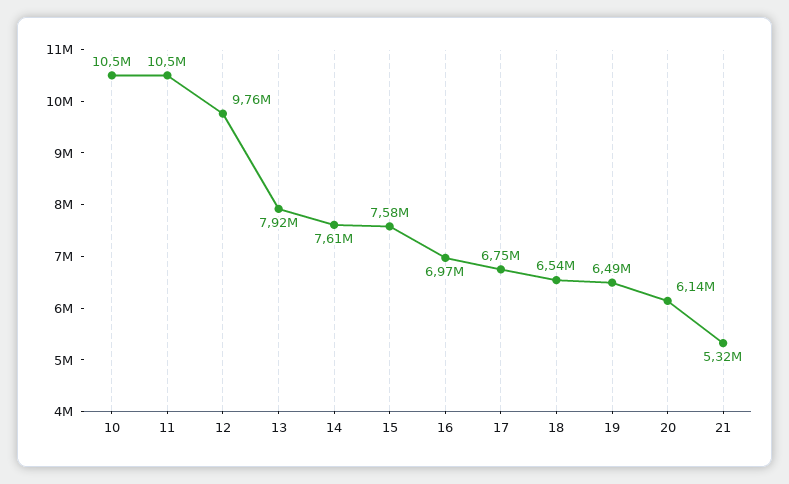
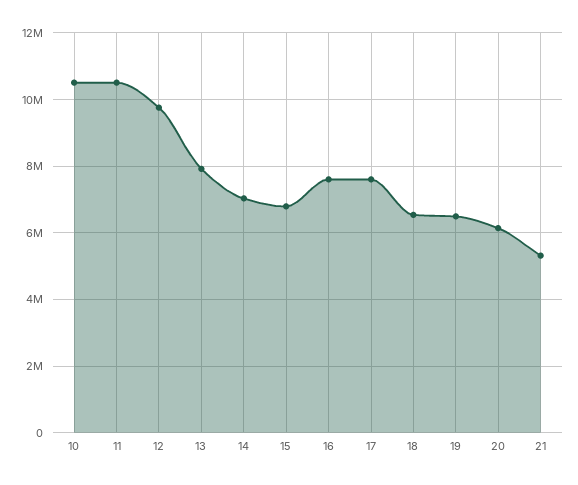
14: 7610000 -> 7000000
15: 7580000 -> 6800000
16: 6970000 -> 7600000
17: 6750000 -> 7600000

